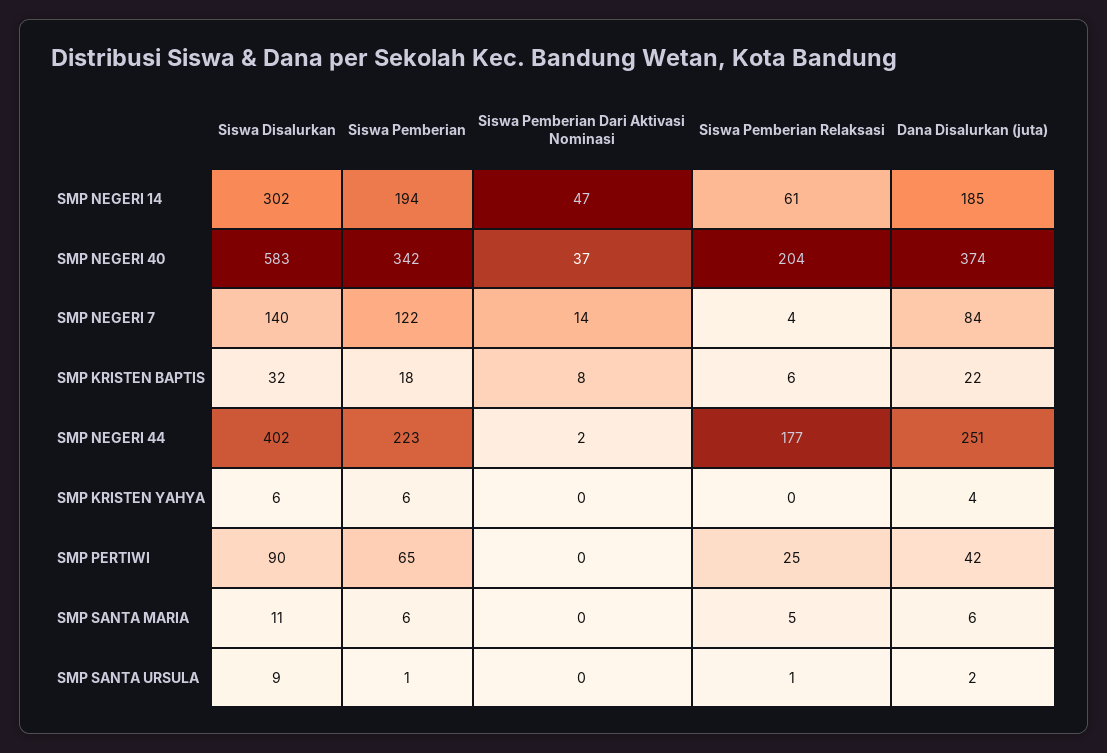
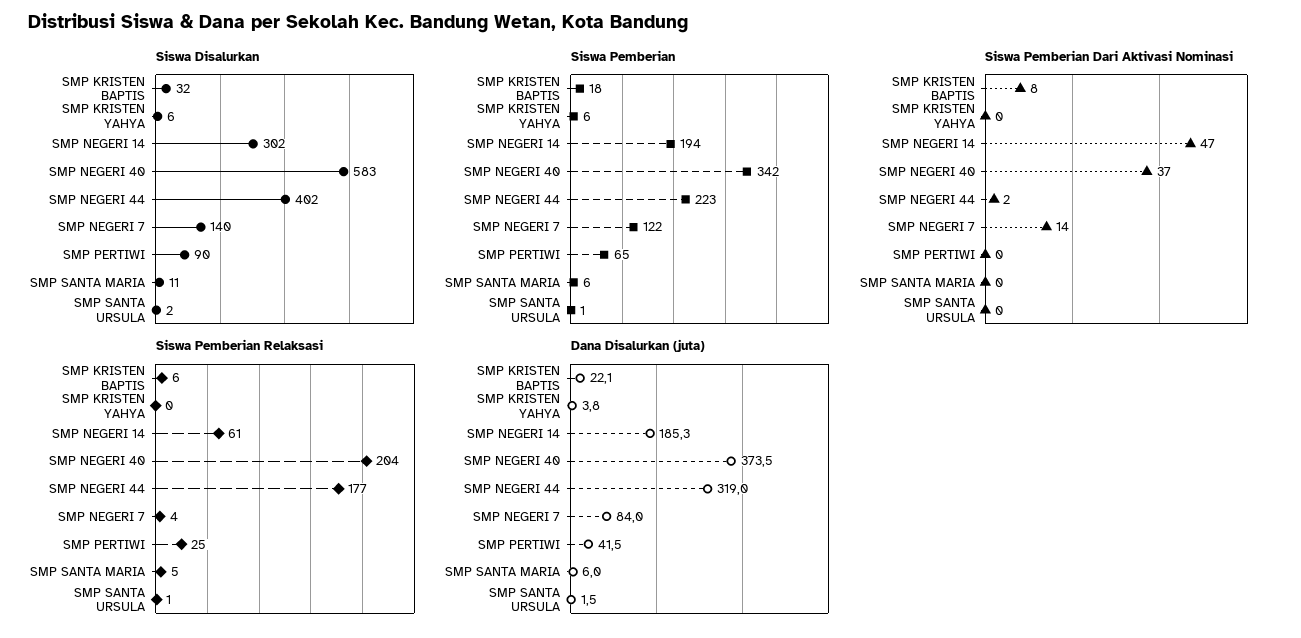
Dana Disalurkan (juta), SMP NEGERI 44: 251 -> 319
Siswa Disalurkan, SMP SANTA URSULA: 9 -> 2

